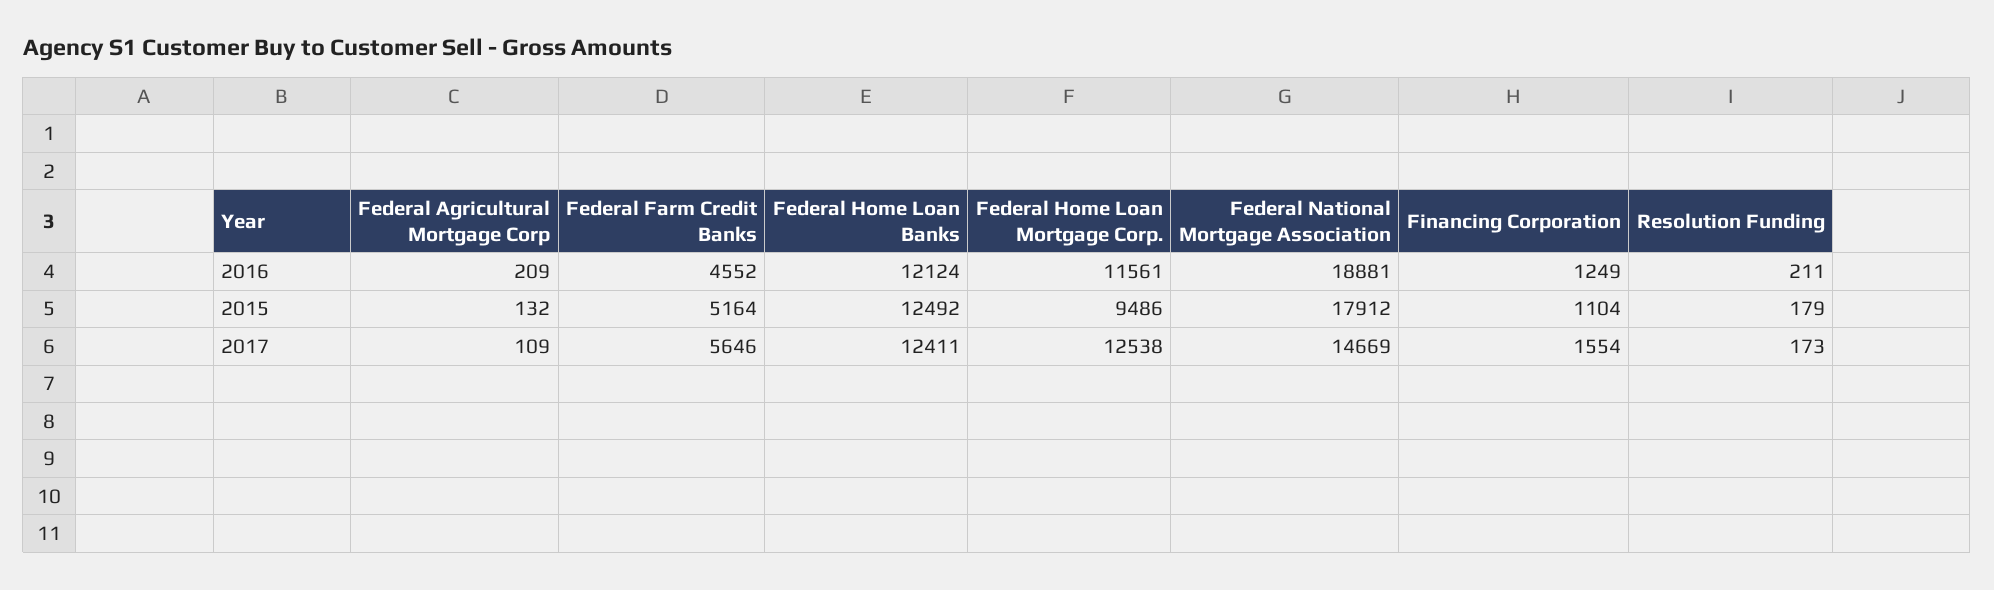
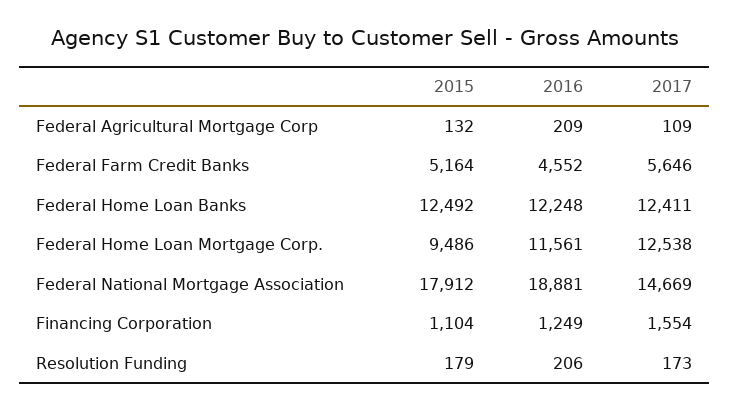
Federal Home Loan Banks, 2016: 12124 -> 12248
Resolution Funding, 2016: 211 -> 206

